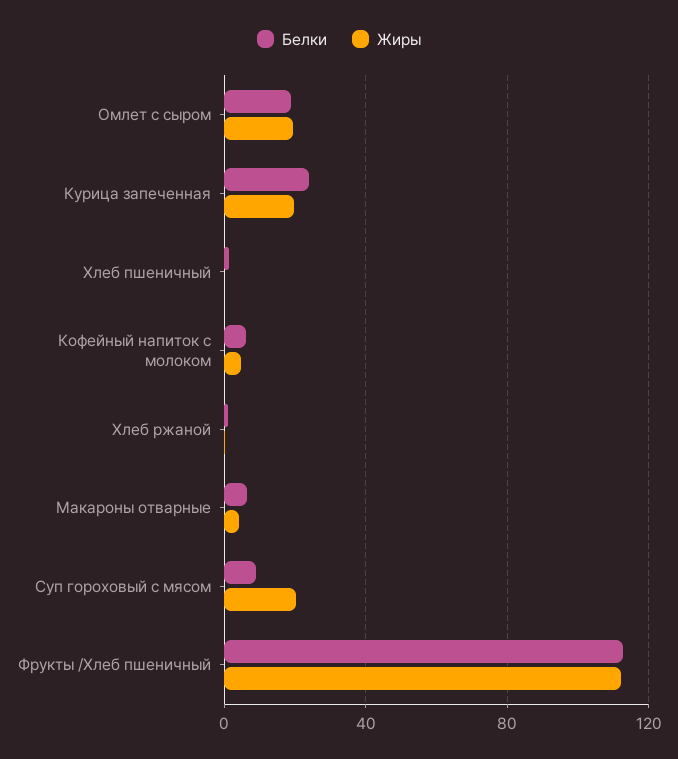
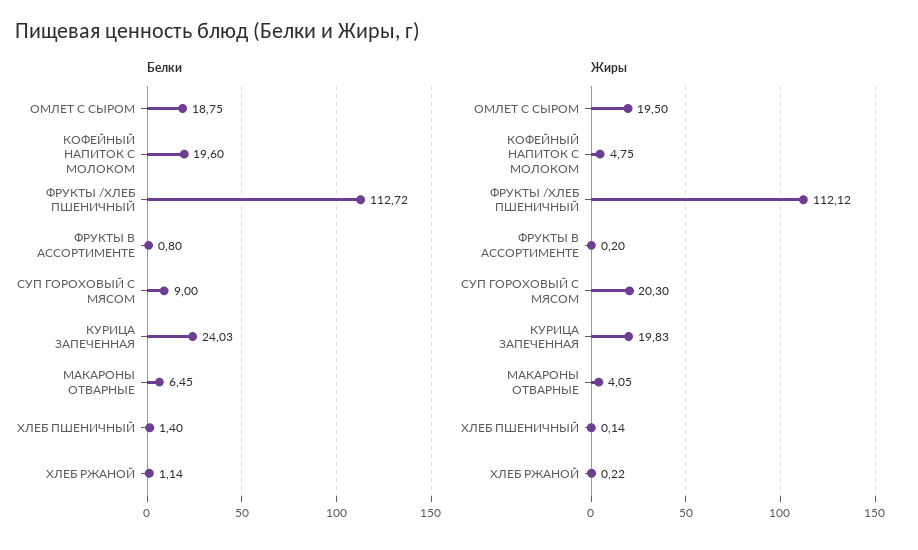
Белки, Кофейный напиток с молоком: 5 -> 19.6
Белки, ФРУКТЫ В АССОРТИМЕНТЕ: none -> 0.8
Жиры, ФРУКТЫ В АССОРТИМЕНТЕ: none -> 0.2

